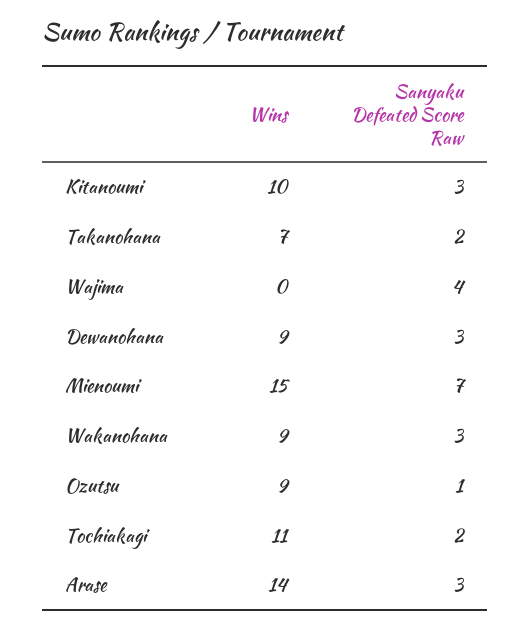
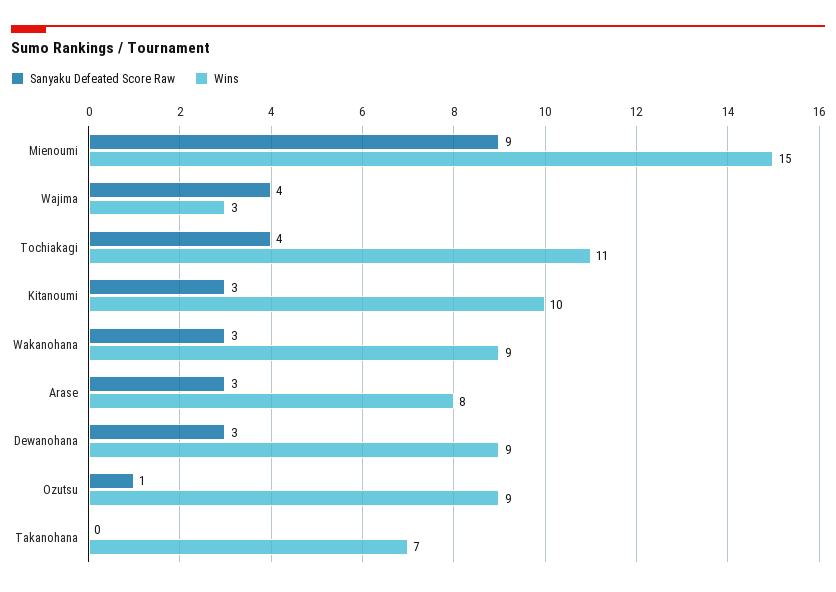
Sanyaku Defeated Score Raw, Takanohana: 2 -> 0
Wins, Wajima: 0 -> 3
Sanyaku Defeated Score Raw, Mienoumi: 7 -> 9
Sanyaku Defeated Score Raw, Tochiakagi: 2 -> 4
Wins, Arase: 14 -> 8

